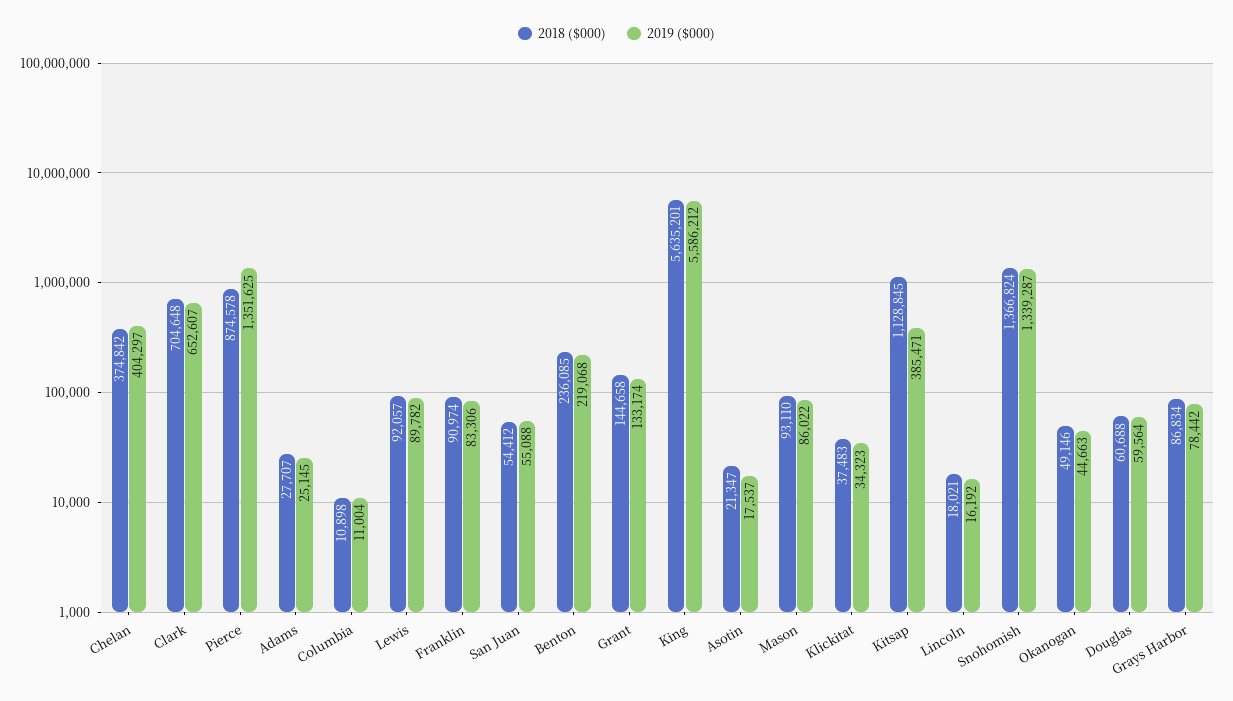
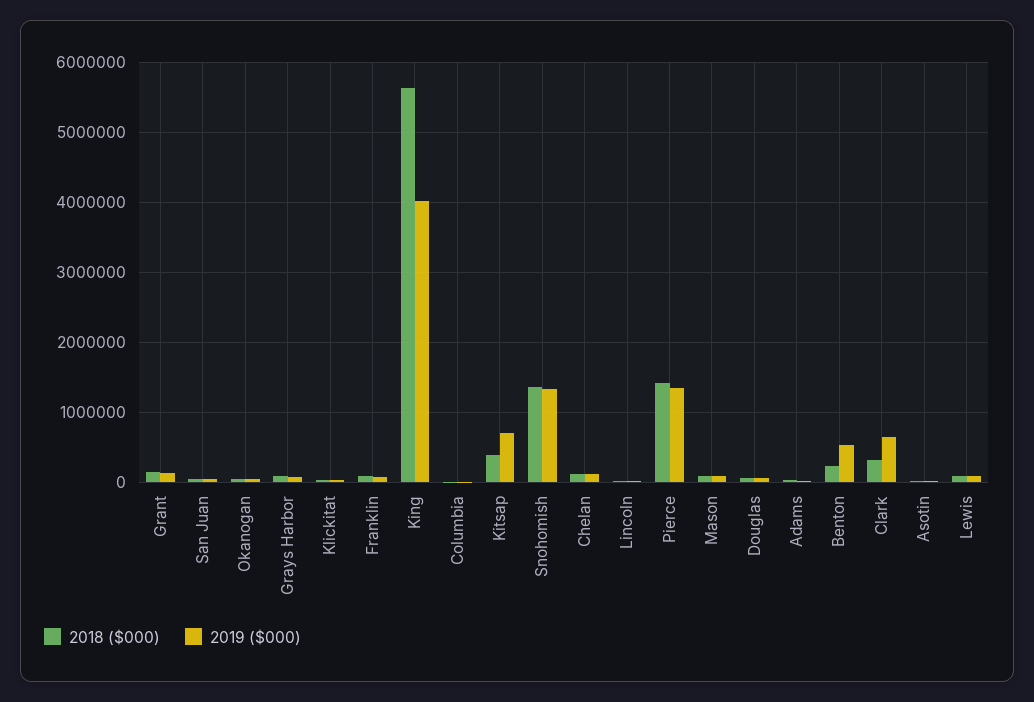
2018 ($000), Chelan: 374842 -> 100000
2019 ($000), Chelan: 404297 -> 100000
2018 ($000), Clark: 704648 -> 300000
2018 ($000), Pierce: 874578 -> 1400000
2019 ($000), Benton: 219068 -> 500000
2019 ($000), King: 5586212 -> 4000000
2018 ($000), Kitsap: 1128845 -> 400000
2019 ($000), Kitsap: 385471 -> 700000

